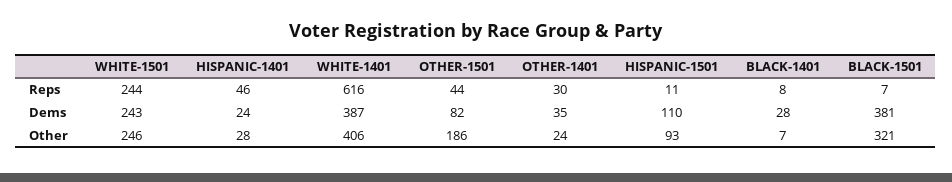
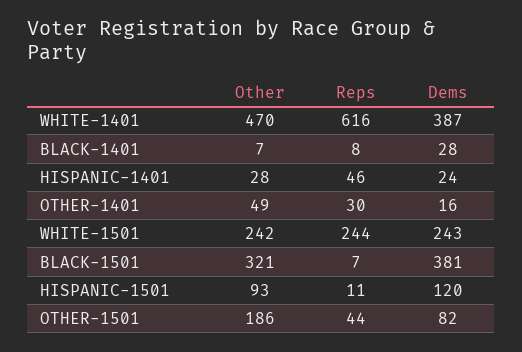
OTHER-1401, Dems: 35 -> 16
HISPANIC-1501, Dems: 110 -> 120
WHITE-1501, Other: 246 -> 242
WHITE-1401, Other: 406 -> 470
OTHER-1401, Other: 24 -> 49

